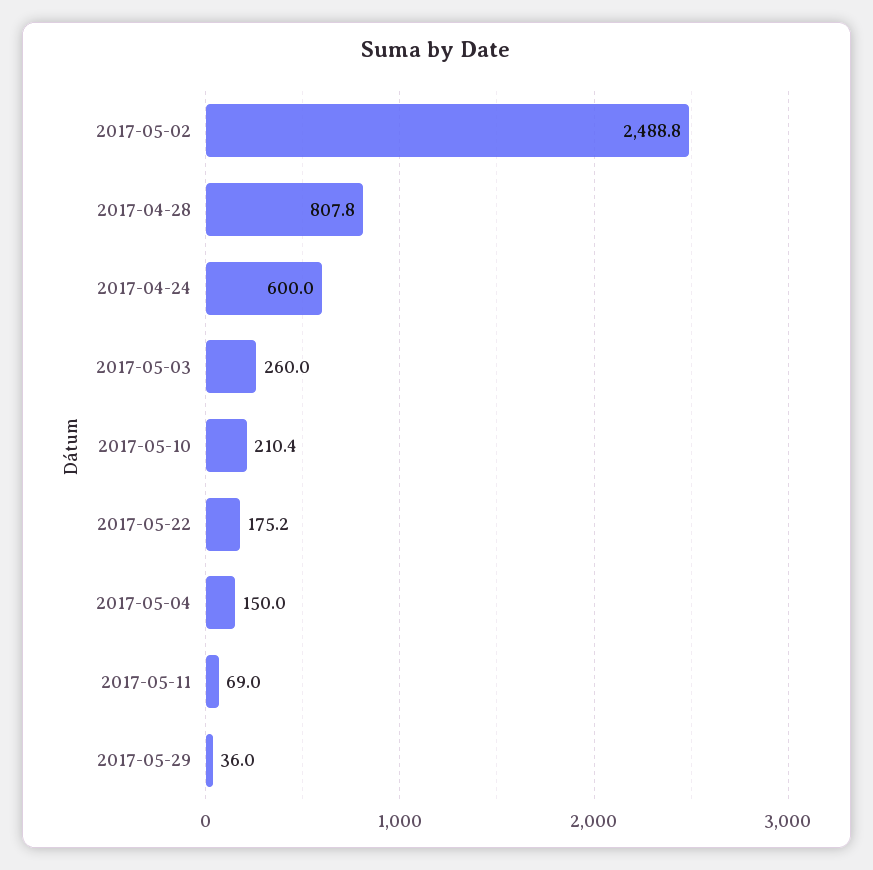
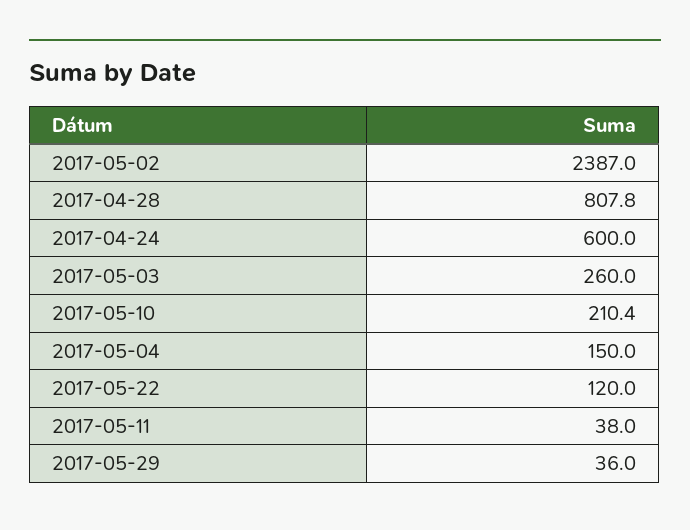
2017-05-02: 2488.8 -> 2387
2017-05-22: 175.2 -> 120
2017-05-11: 69 -> 38

